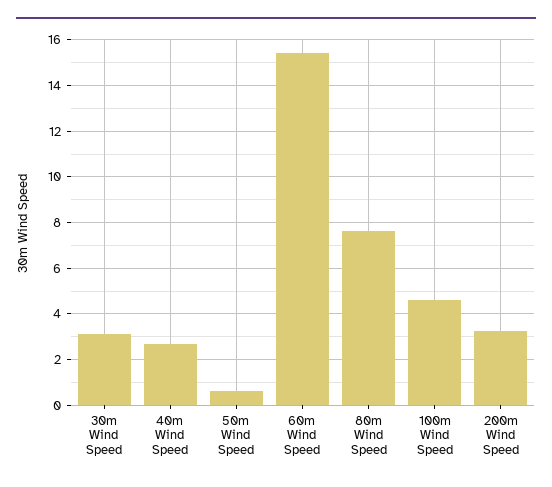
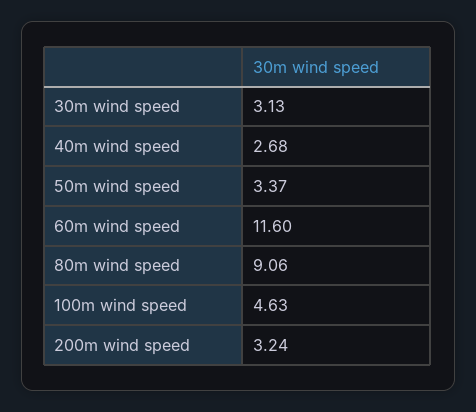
50m Wind Speed: 0.5 -> 3.37
60m Wind Speed: 15.5 -> 11.6
80m Wind Speed: 7.5 -> 9.06

